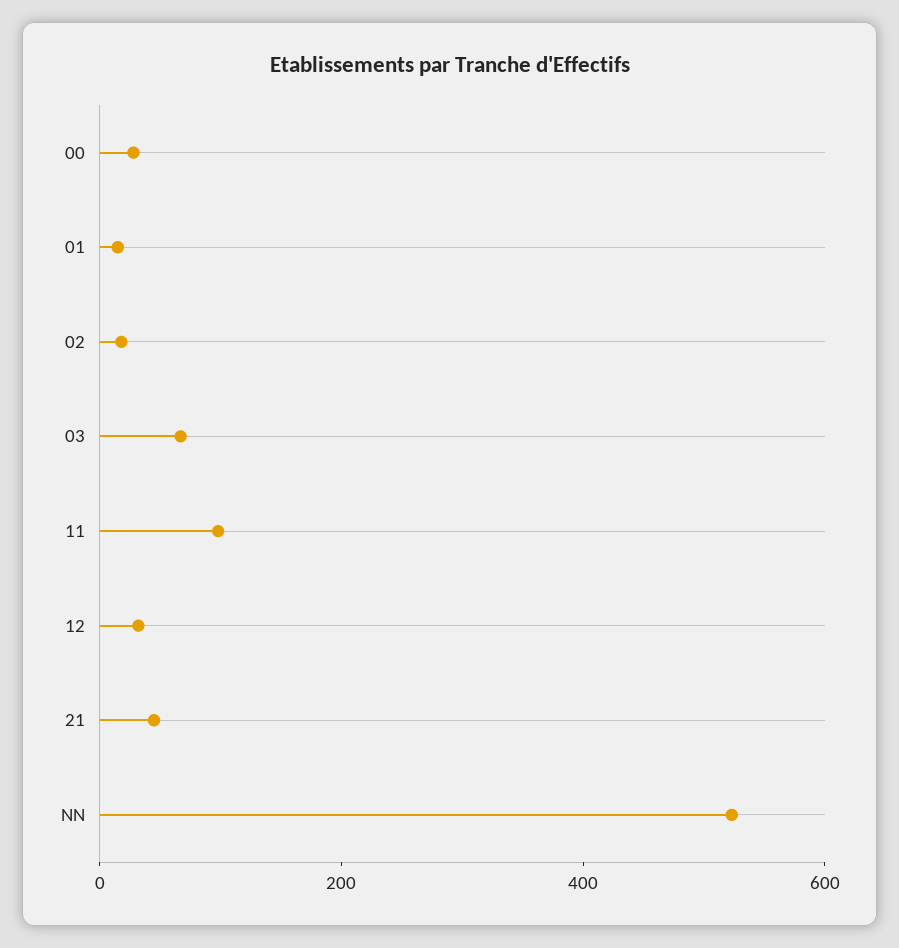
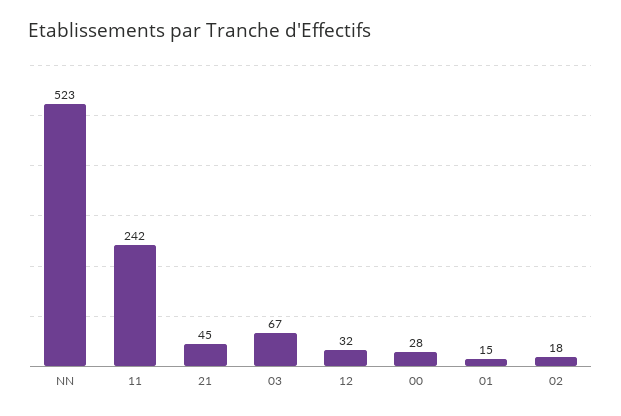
11: 100 -> 242

